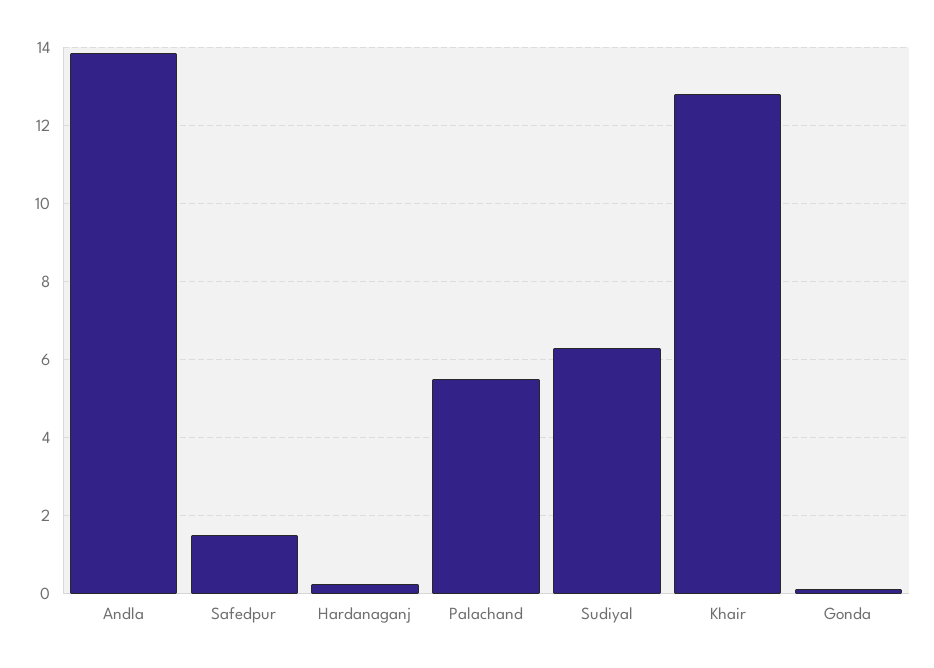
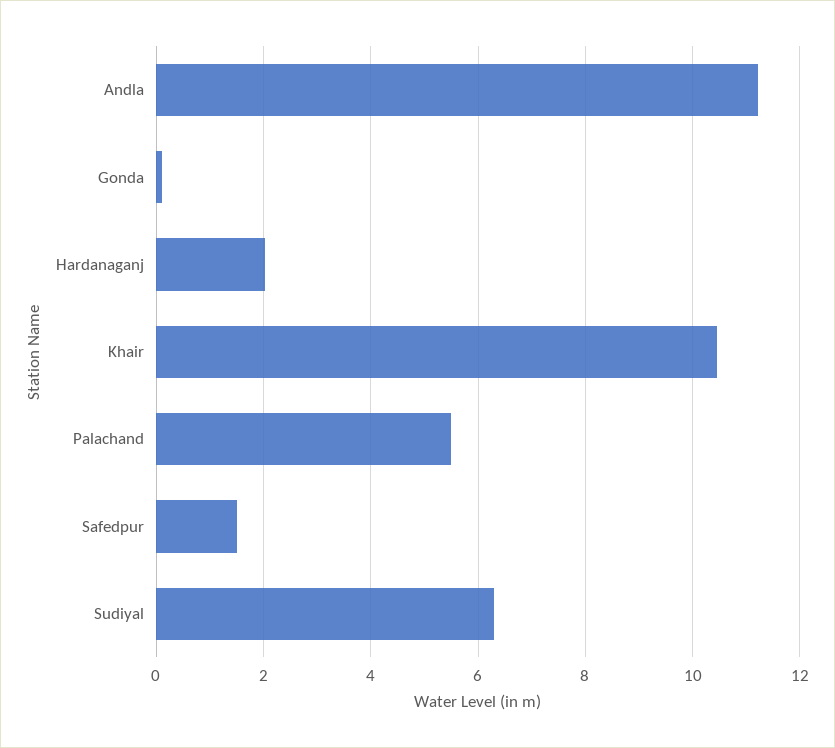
Andla: 13.8 -> 11.2
Hardanaganj: 0.2 -> 2
Khair: 12.8 -> 10.4

